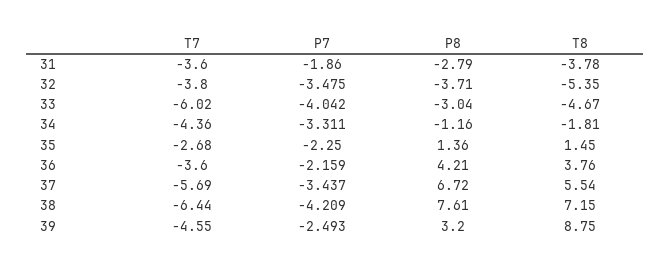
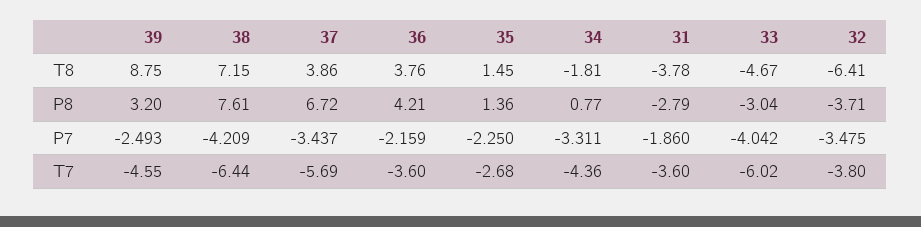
T8, 32: -5.35 -> -6.41
P8, 34: -1.16 -> 0.77
T8, 37: 5.54 -> 3.86

